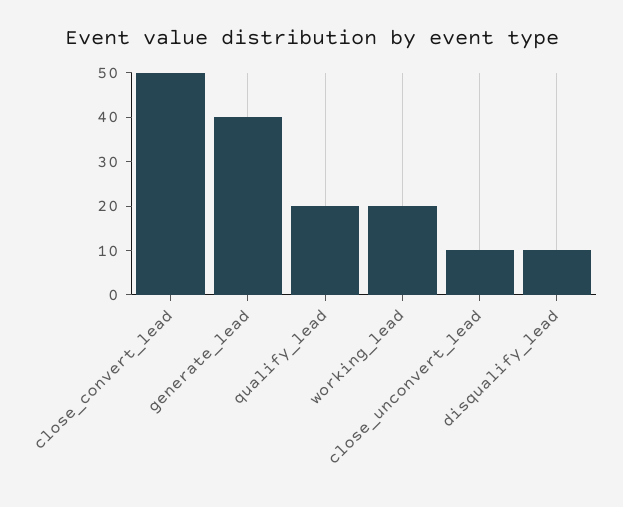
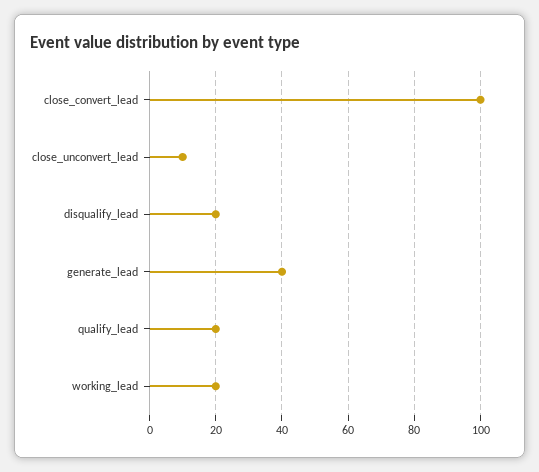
close_convert_lead: 50 -> 100
disqualify_lead: 10 -> 20

